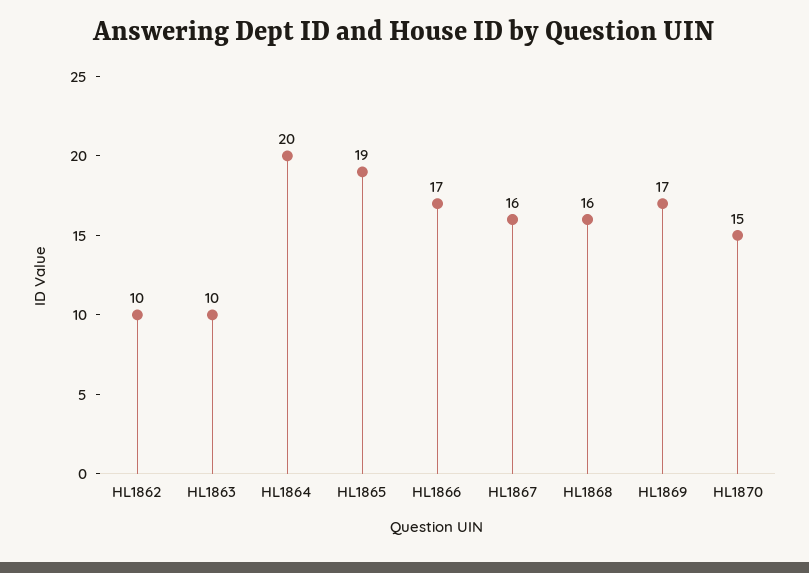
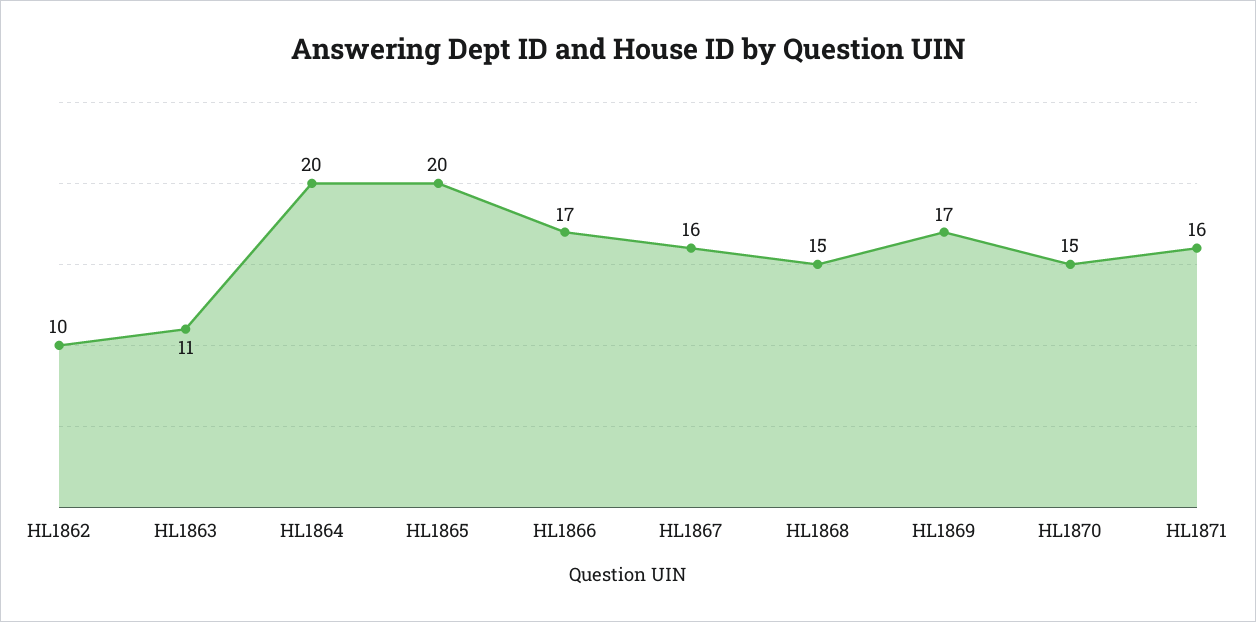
HL1863: 10 -> 11
HL1865: 19 -> 20
HL1868: 16 -> 15
HL1871: none -> 16

